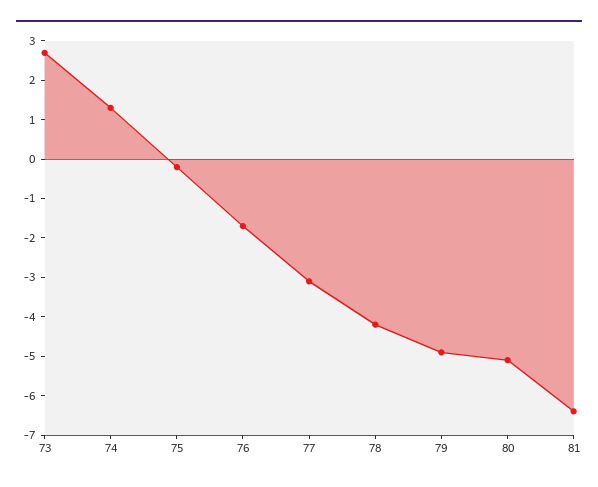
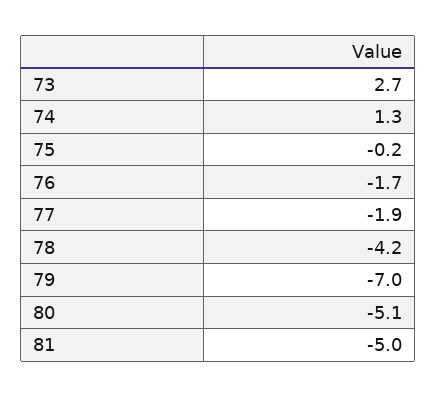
77: -3 -> -1.9
79: -5 -> -7
81: -6.5 -> -5

